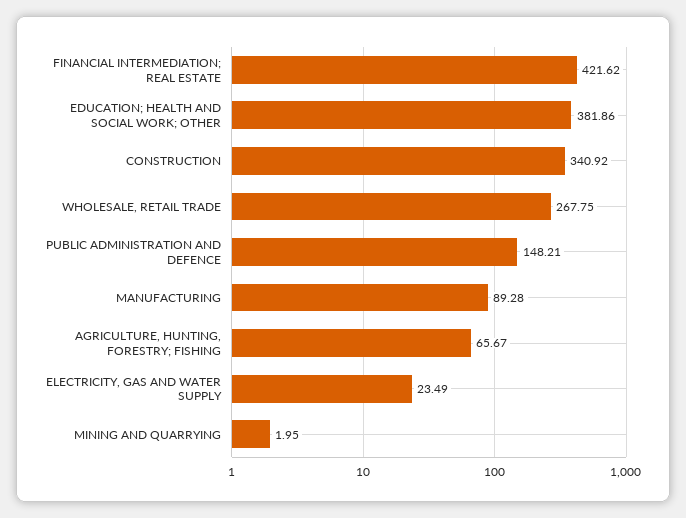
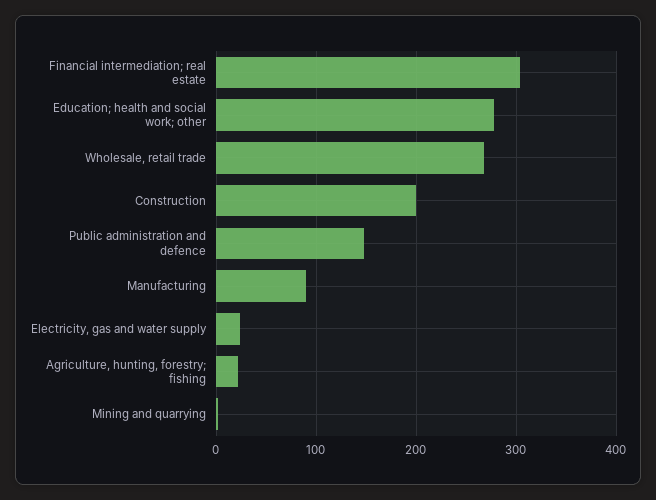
FINANCIAL INTERMEDIATION; REAL ESTATE: 421.62 -> 300
EDUCATION; HEALTH AND SOCIAL WORK; OTHER: 381.86 -> 280
CONSTRUCTION: 340.92 -> 200
AGRICULTURE, HUNTING, FORESTRY; FISHING: 65.67 -> 20

